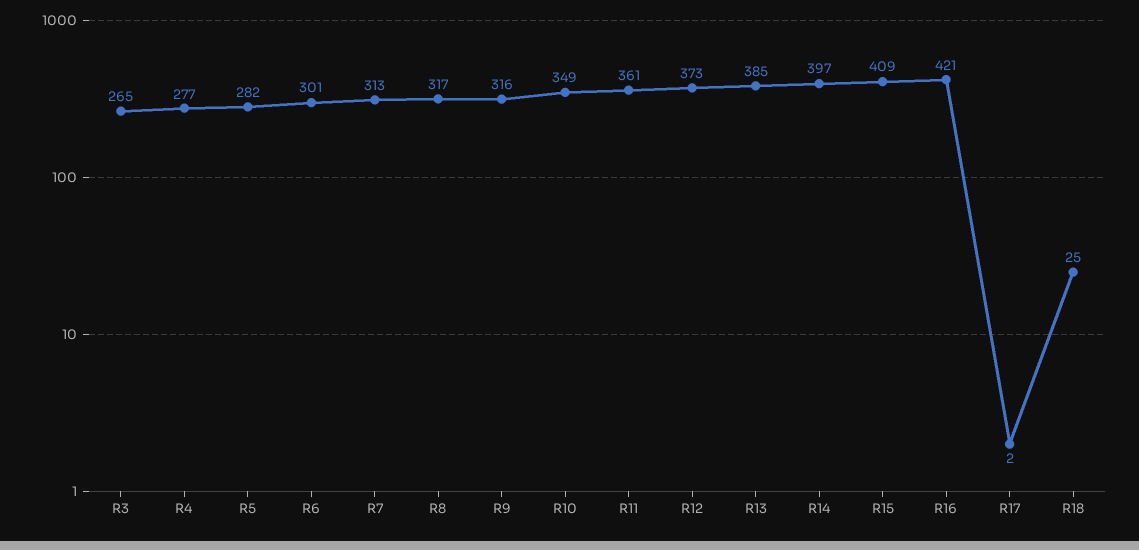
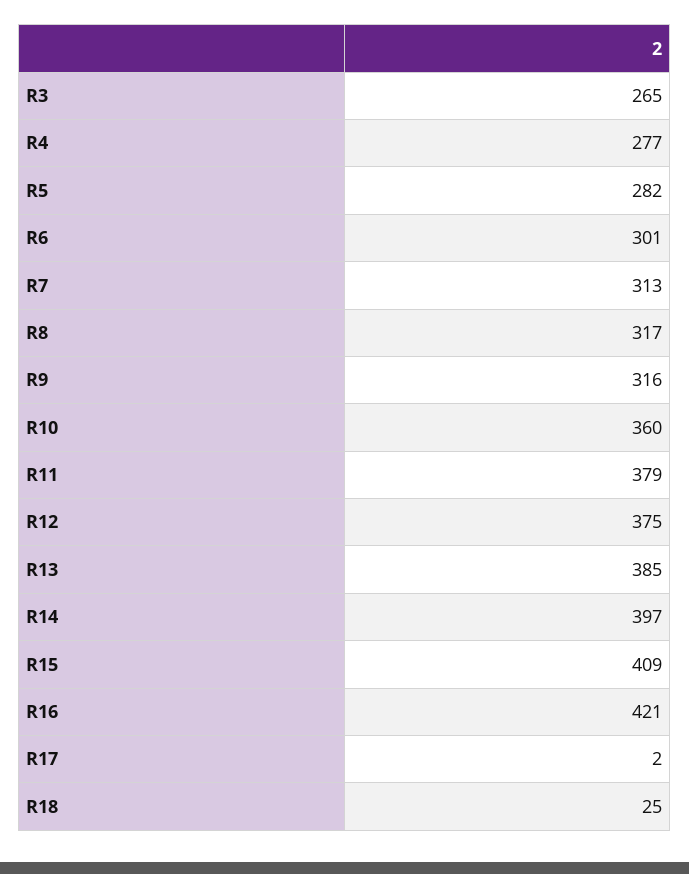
R10: 349 -> 360
R11: 361 -> 379
R12: 373 -> 375

